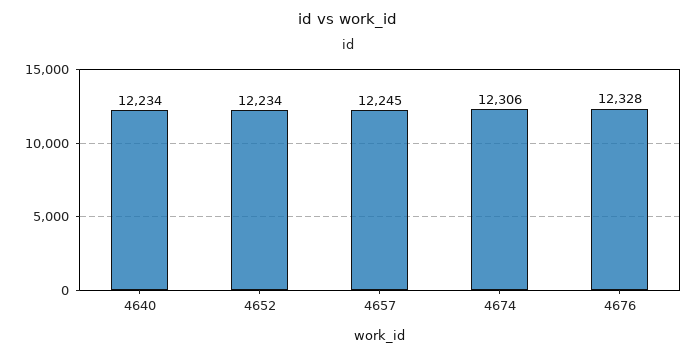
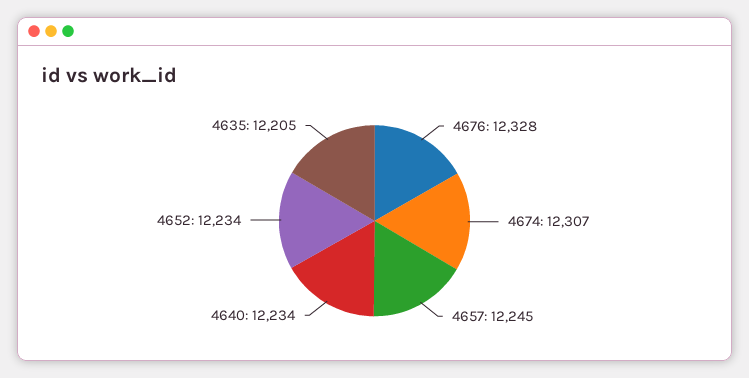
4674: 12306 -> 12307
4635: none -> 12205

